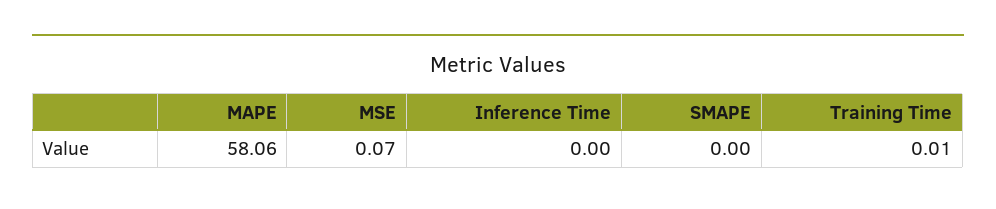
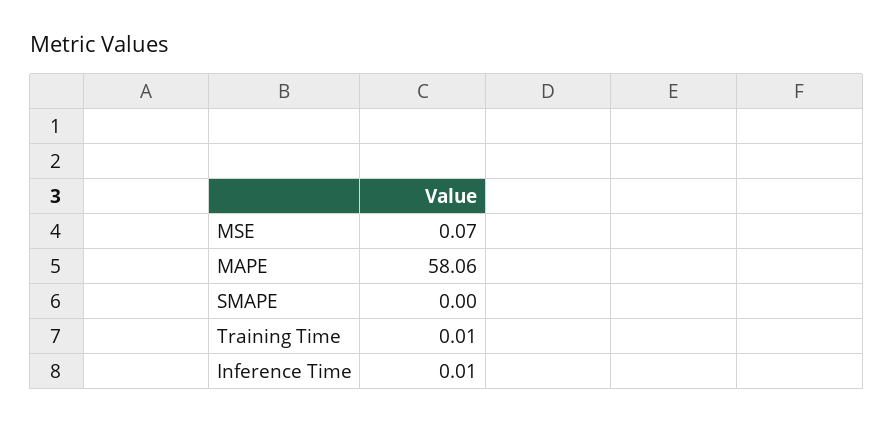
Inference Time: 0 -> 0.01

